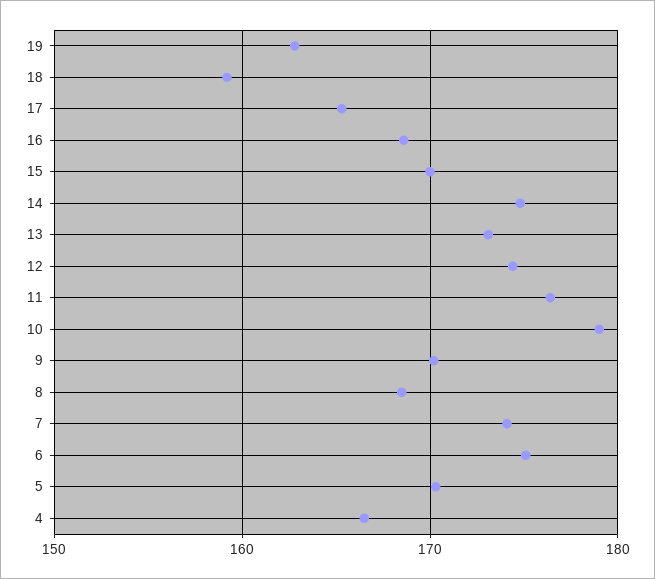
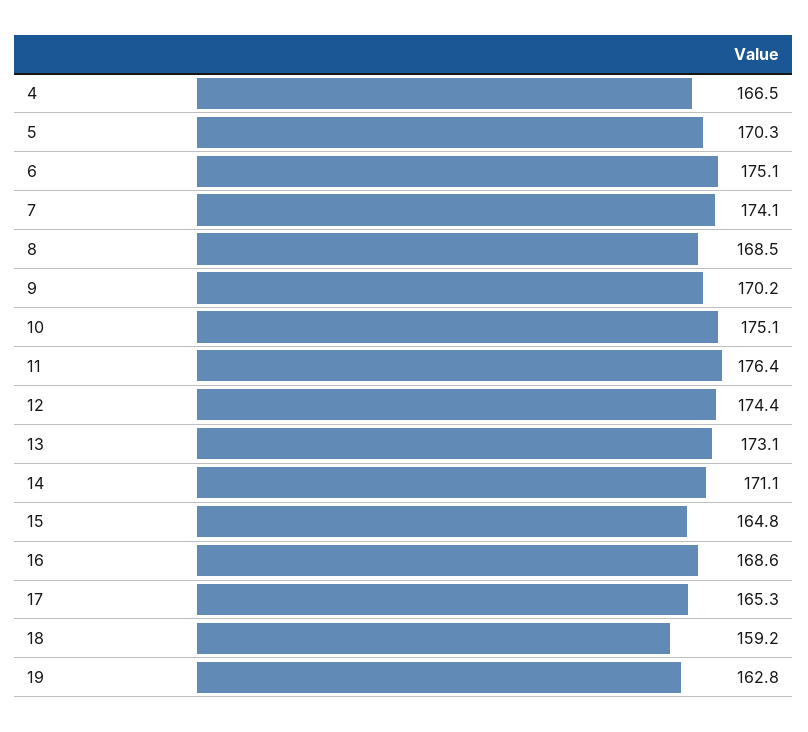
15: 170 -> 164.8
14: 175 -> 171.1
10: 179 -> 175.1

